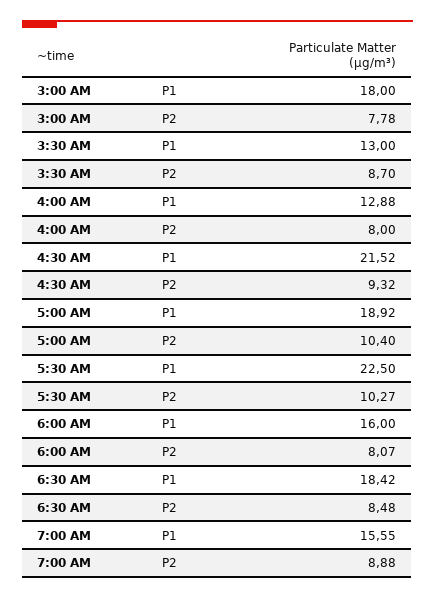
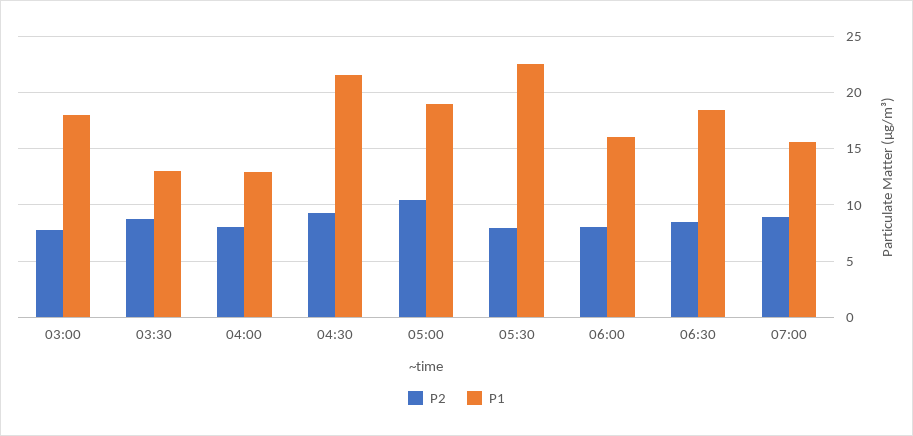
P2, 5:30 AM: 10.27 -> 8

